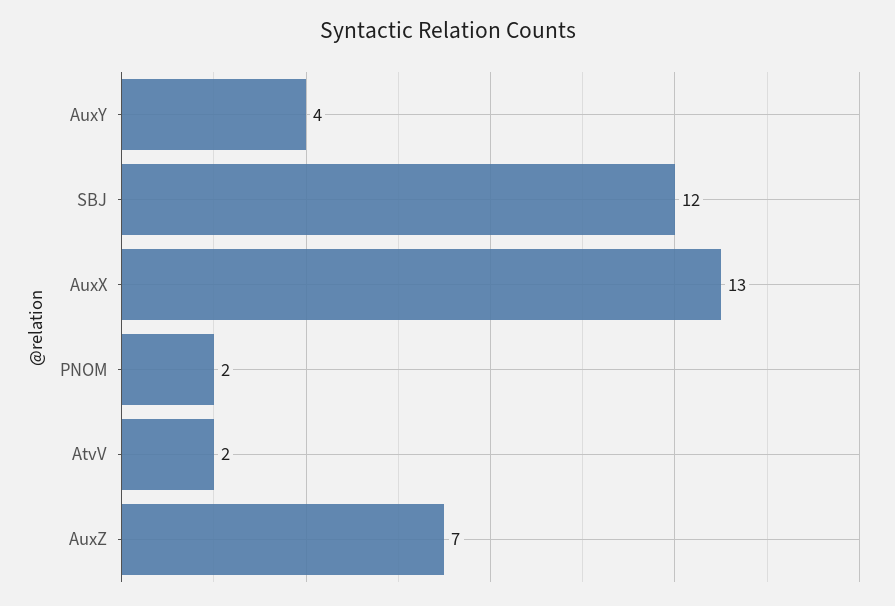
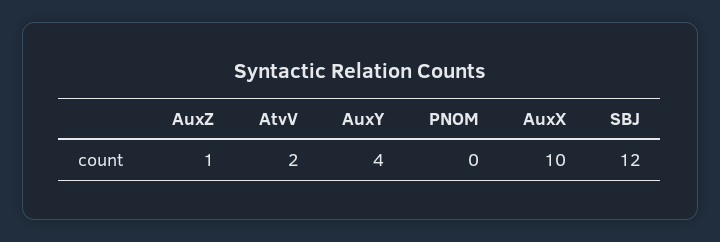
AuxX: 13 -> 10
PNOM: 2 -> 0
AuxZ: 7 -> 1

